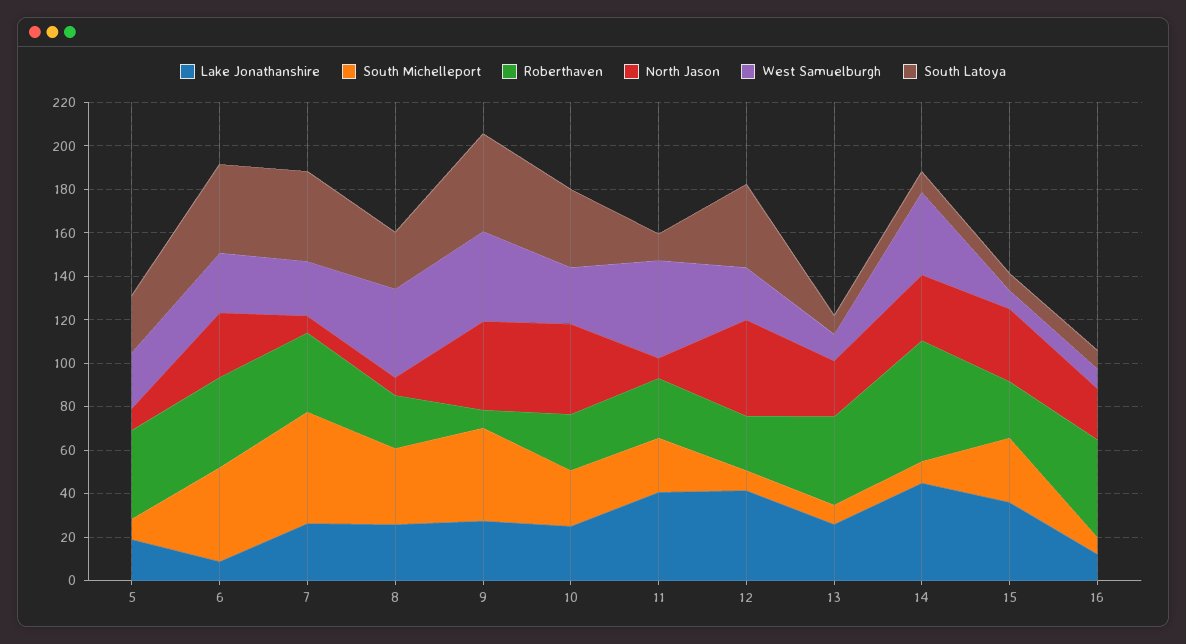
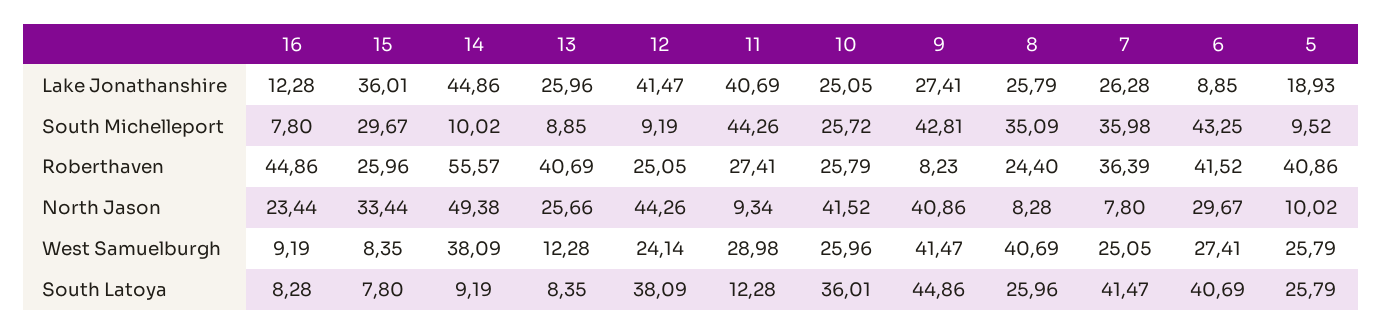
South Michelleport, 7: 50 -> 35.98
South Michelleport, 11: 25 -> 44.26
West Samuelburgh, 11: 45 -> 28.98
North Jason, 14: 30 -> 49.38

